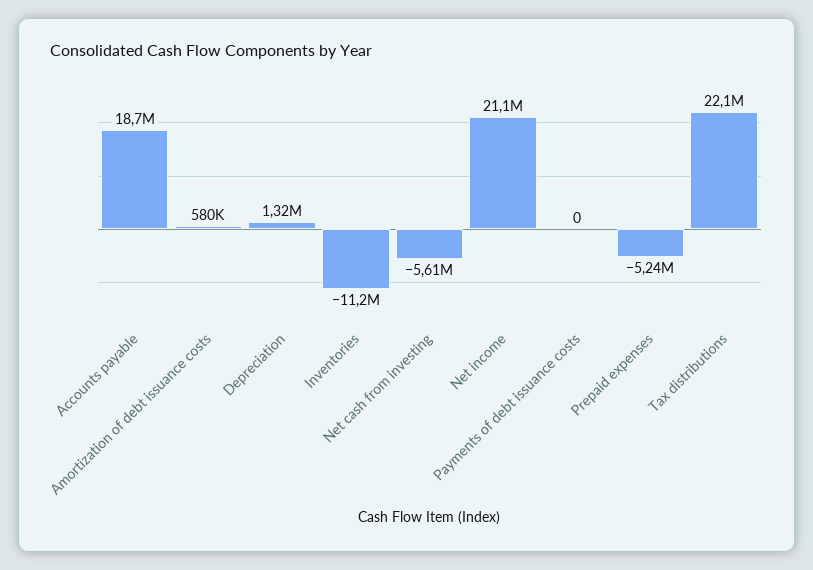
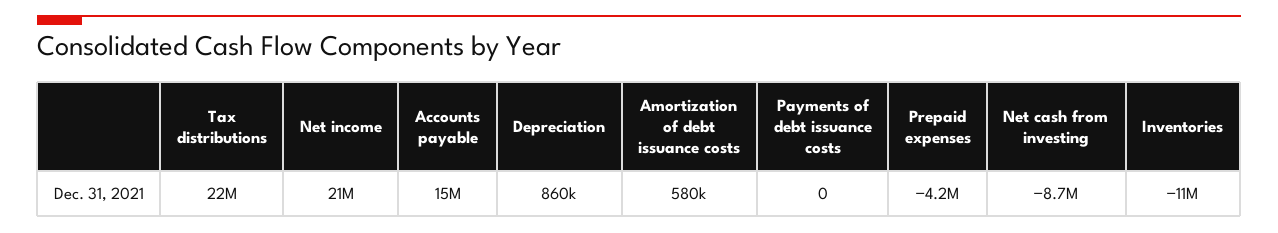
Accounts payable: 18700000 -> 15000000
Depreciation: 1320000 -> 860000
Net cash from investing: -5610000 -> -8700000
Prepaid expenses: -5240000 -> -4200000

